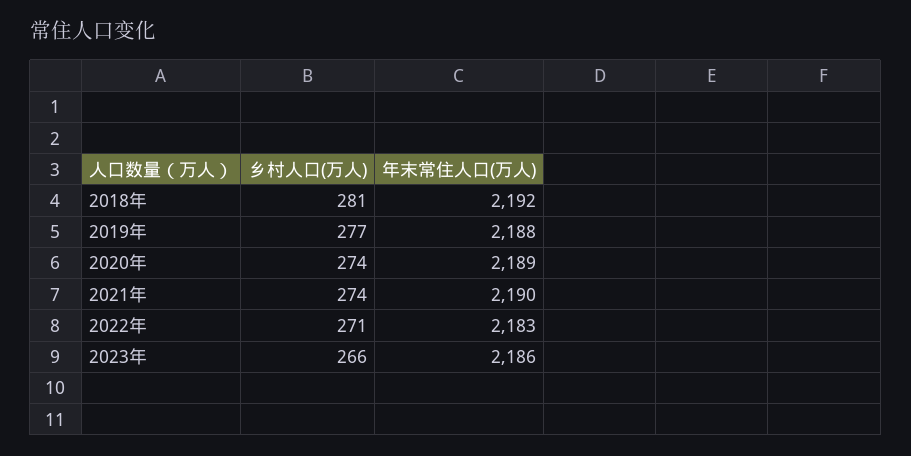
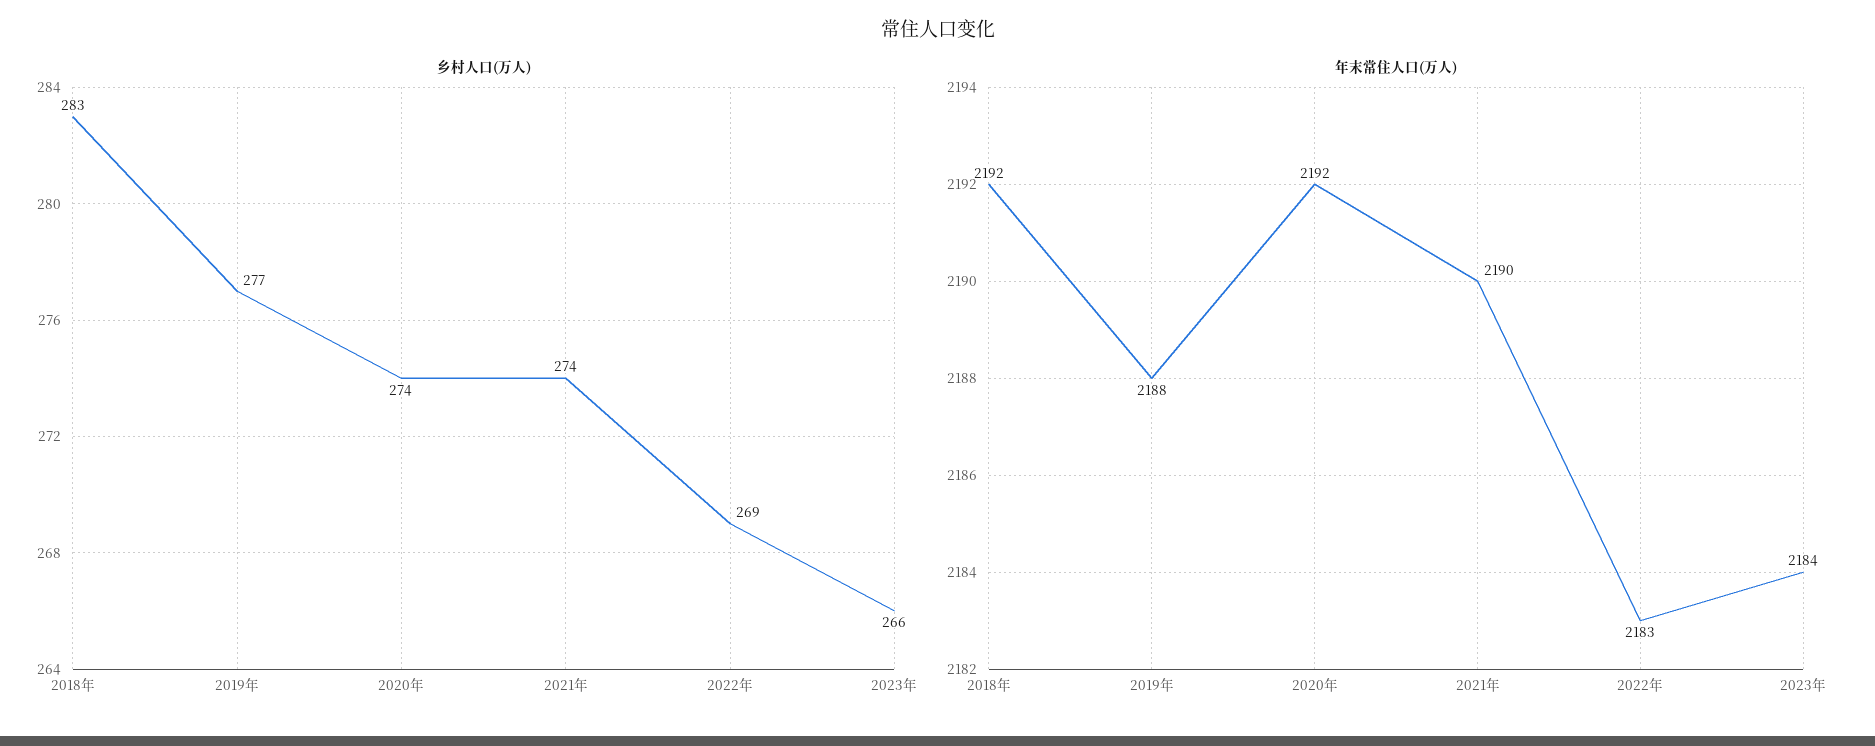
乡村人口(万人), 2018年: 281 -> 283
年末常住人口(万人), 2020年: 2189 -> 2192
乡村人口(万人), 2022年: 271 -> 269
年末常住人口(万人), 2023年: 2186 -> 2184

